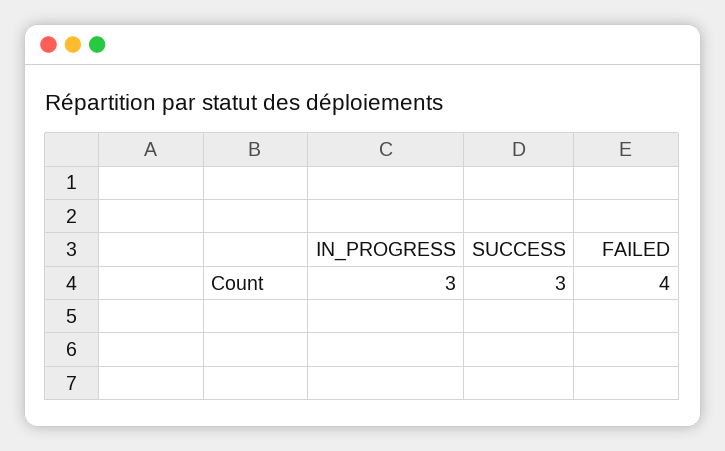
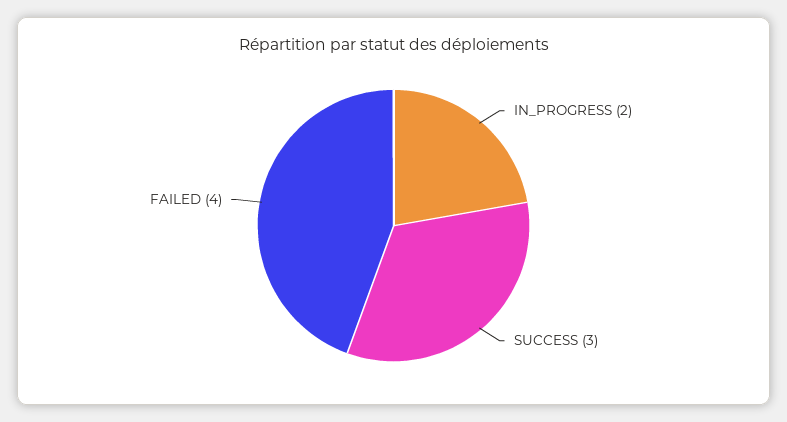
IN_PROGRESS: 3 -> 2

